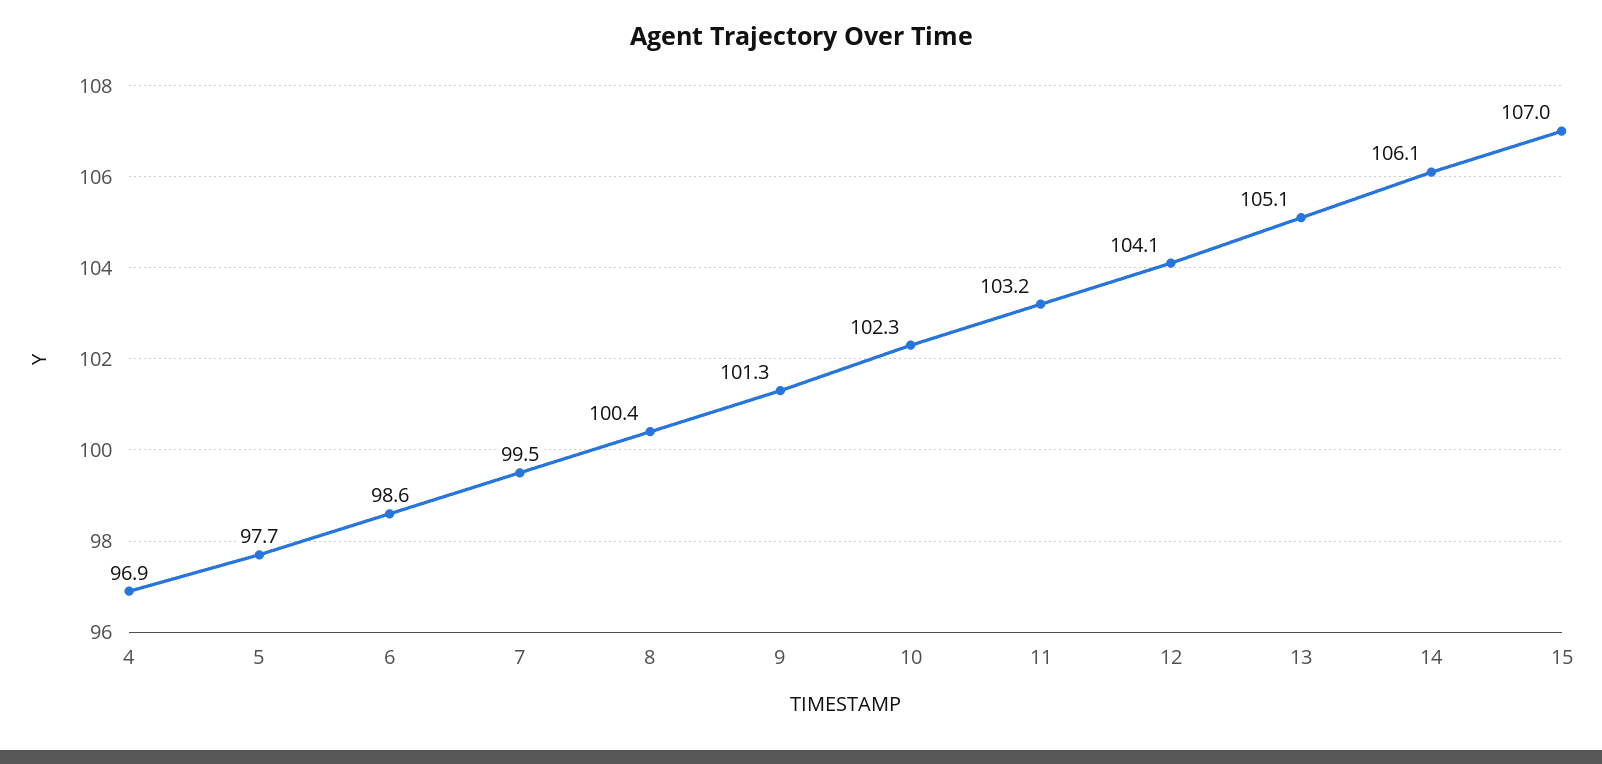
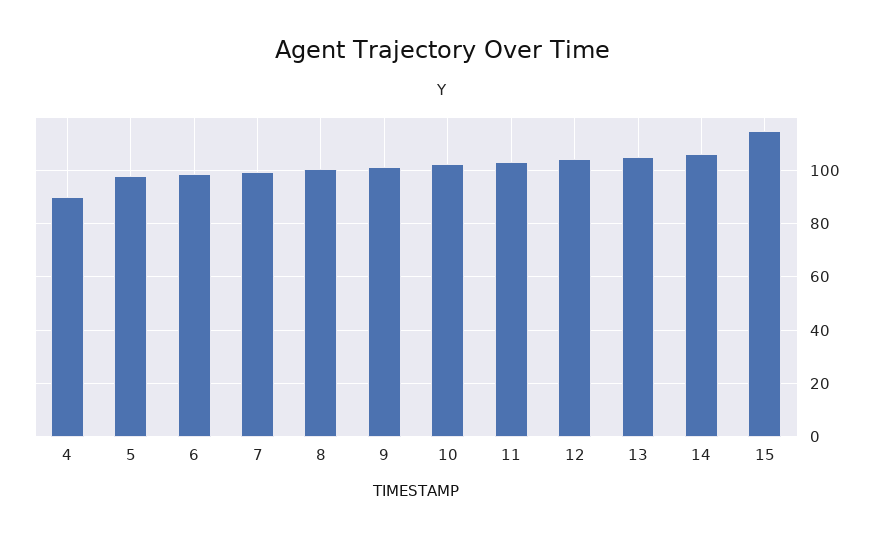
4: 96.9 -> 90
15: 107 -> 115

